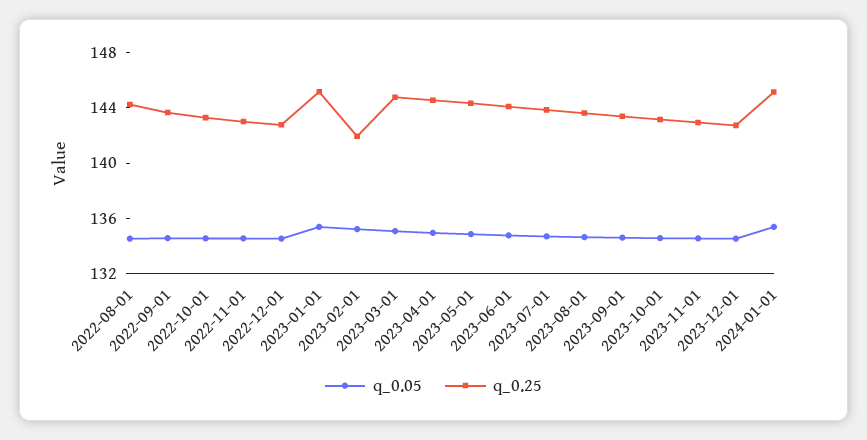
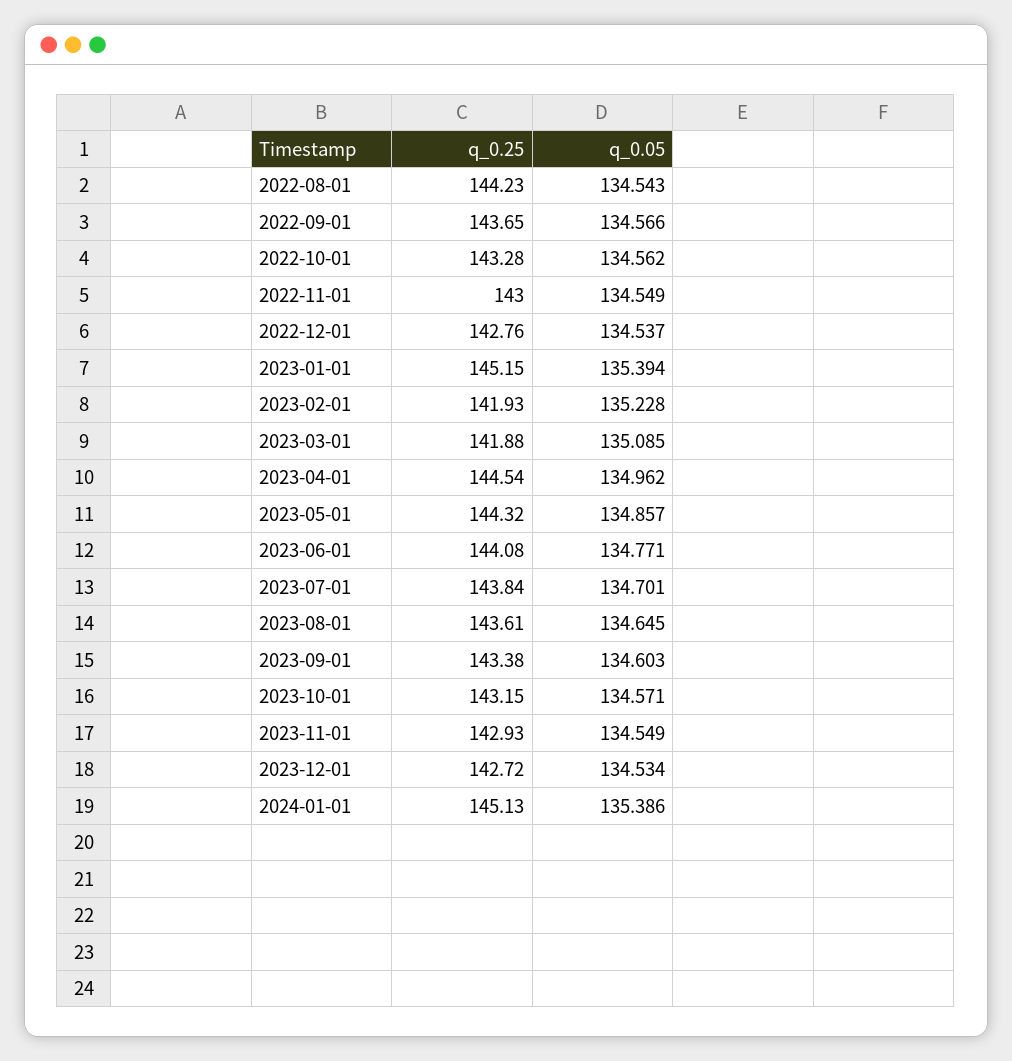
q_0.25, 2023-03-01: 145 -> 141.88

